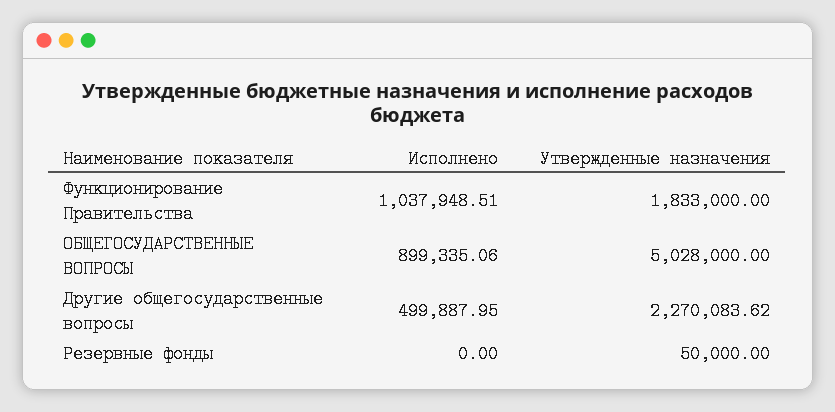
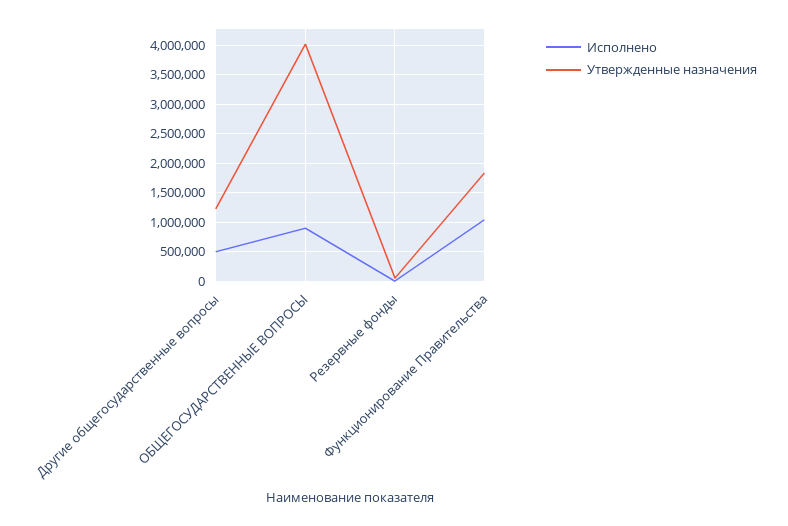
Утвержденные назначения, ОБЩЕГОСУДАРСТВЕННЫЕ ВОПРОСЫ: 5028000 -> 4000000
Утвержденные назначения, Другие общегосударственные вопросы: 2270083.62 -> 1250000

